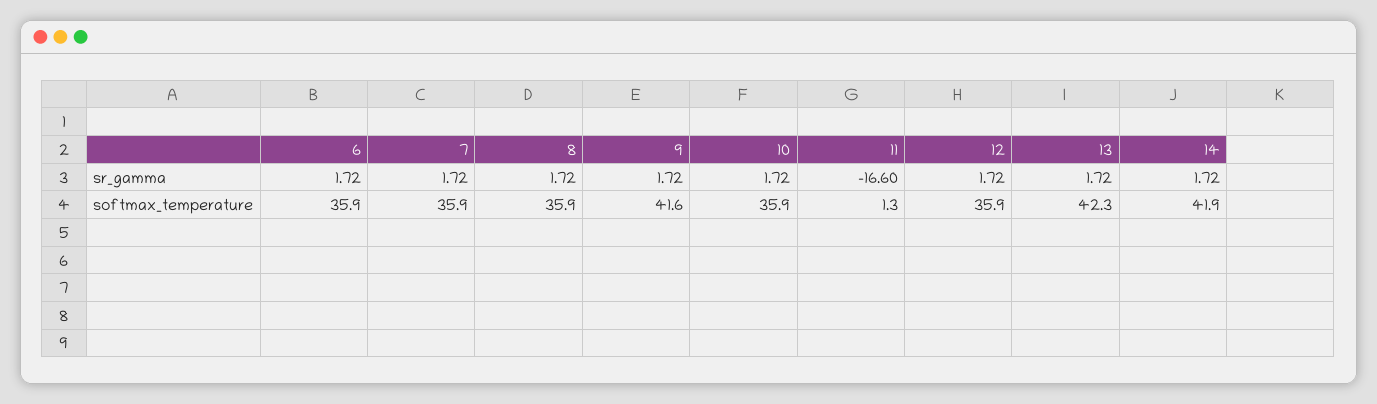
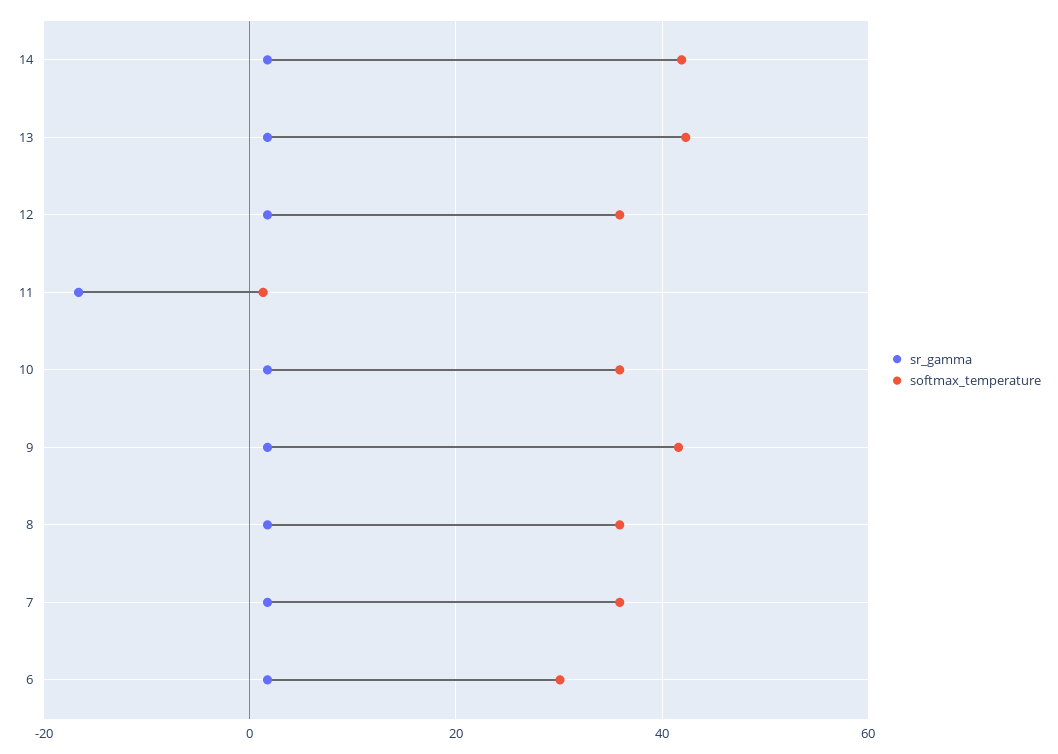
softmax_temperature, 6: 35.9 -> 30

